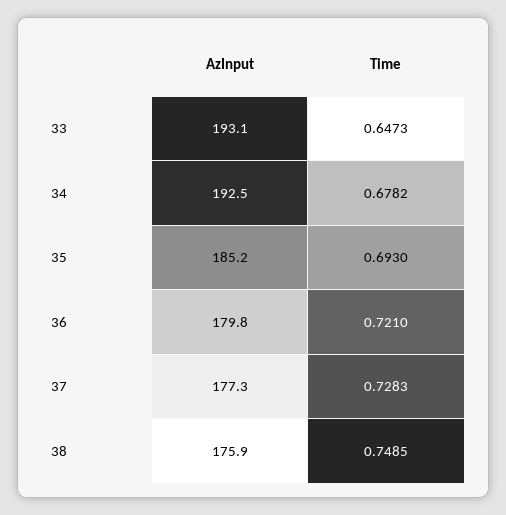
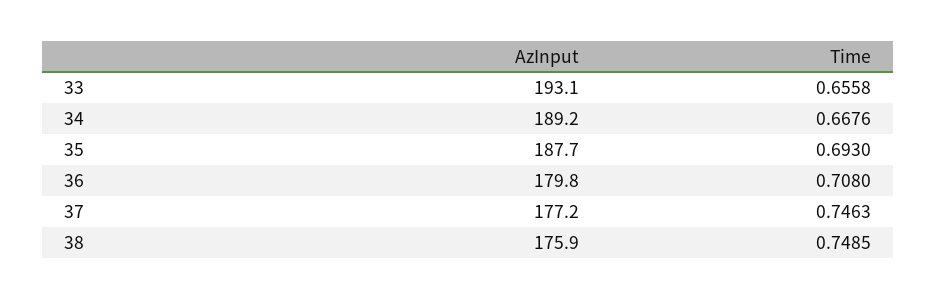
Time, 33: 0.6473 -> 0.6558
AzInput, 34: 192.5 -> 189.2
Time, 34: 0.6782 -> 0.6676
AzInput, 35: 185.2 -> 187.7
Time, 36: 0.721 -> 0.708
AzInput, 37: 177.3 -> 177.2
Time, 37: 0.7283 -> 0.7463

